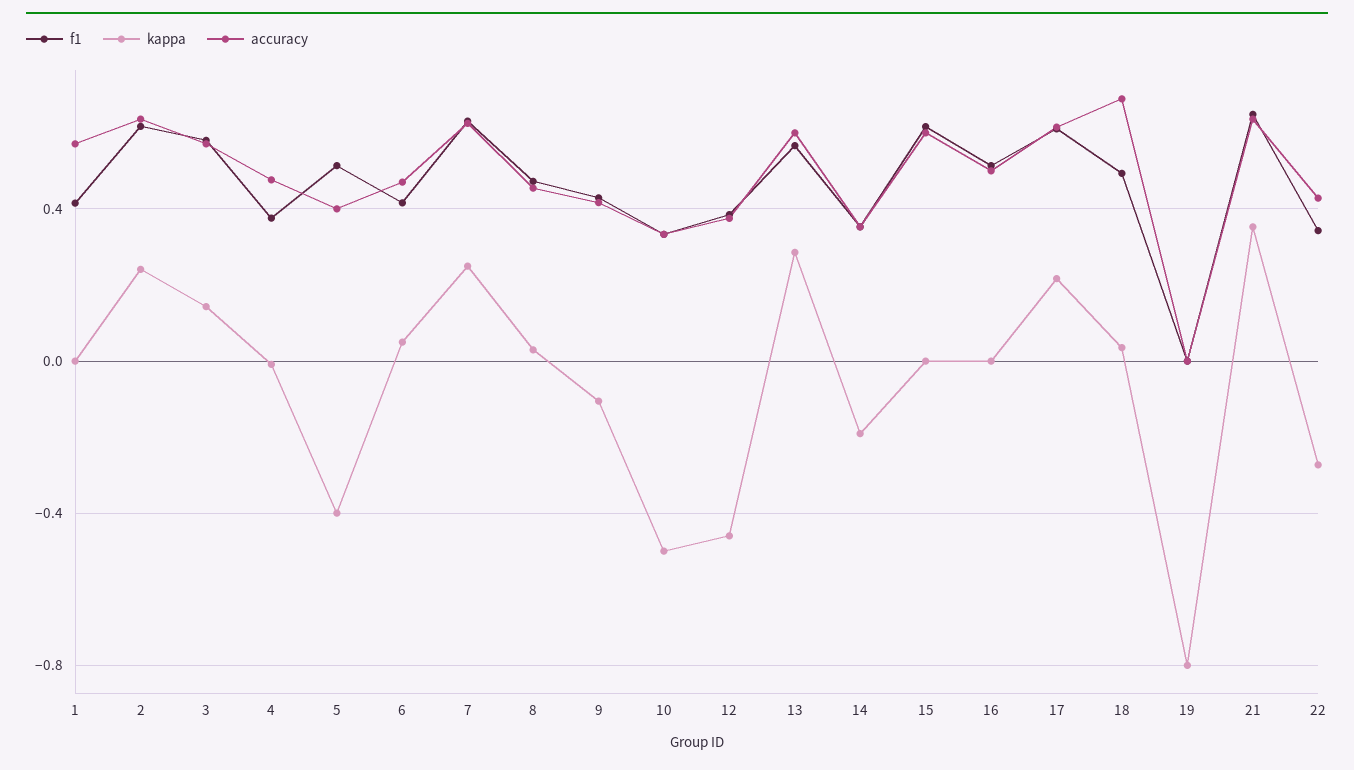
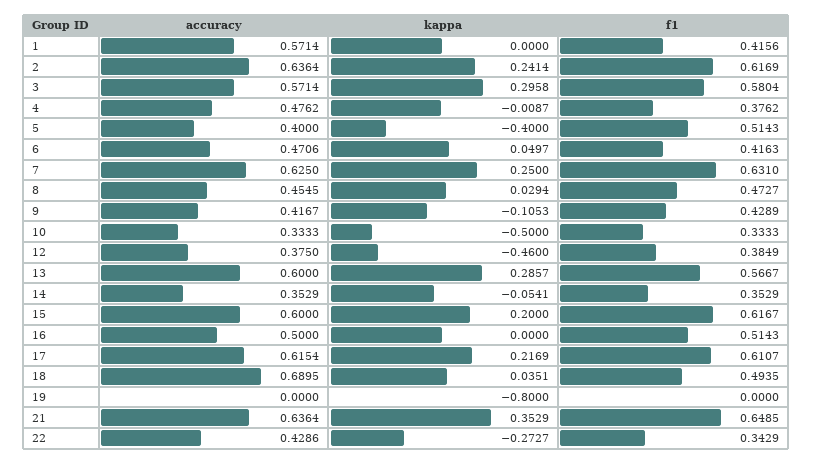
kappa, 3: 0.15 -> 0.2958
kappa, 14: -0.2 -> -0.0541
kappa, 15: 0 -> 0.2

